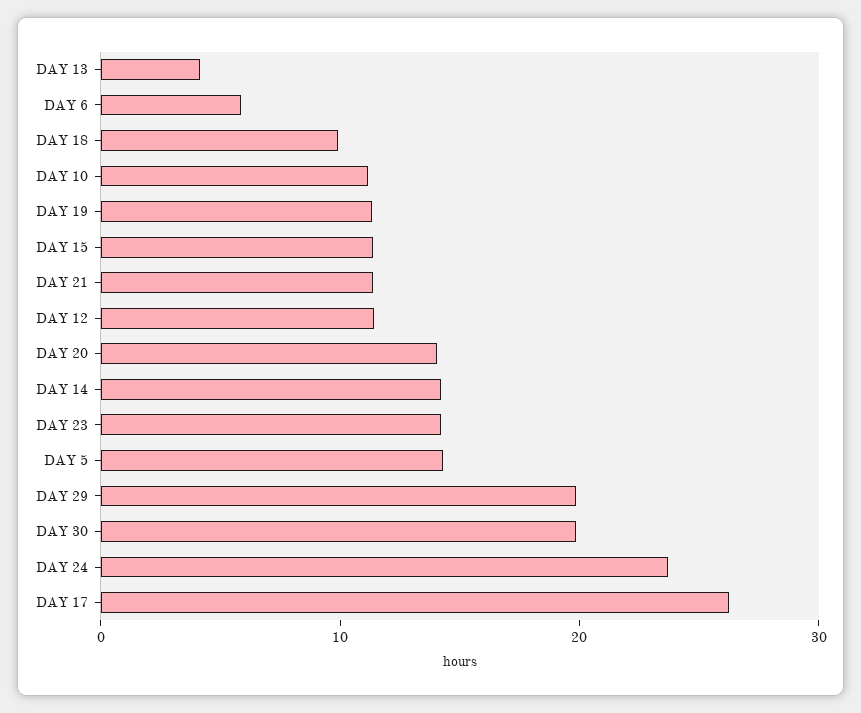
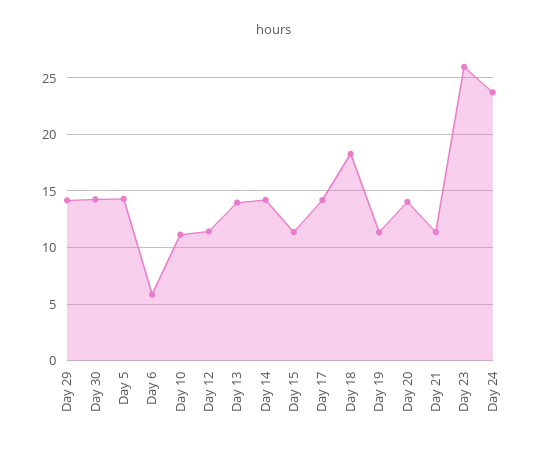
DAY 13: 4 -> 14
DAY 18: 10 -> 18
DAY 23: 14 -> 26
DAY 29: 20 -> 14
DAY 30: 20 -> 14
DAY 17: 26 -> 14

